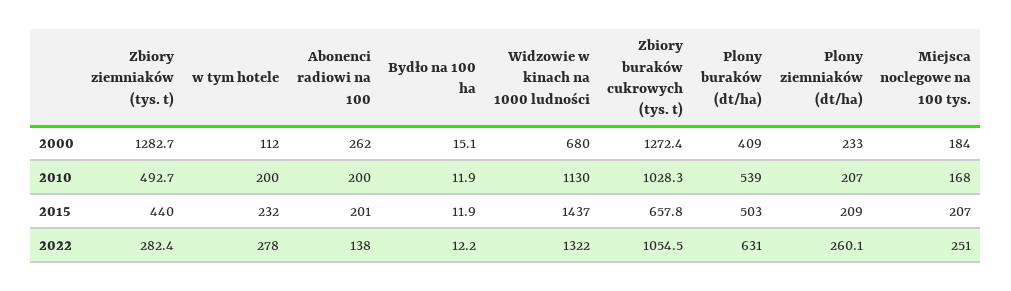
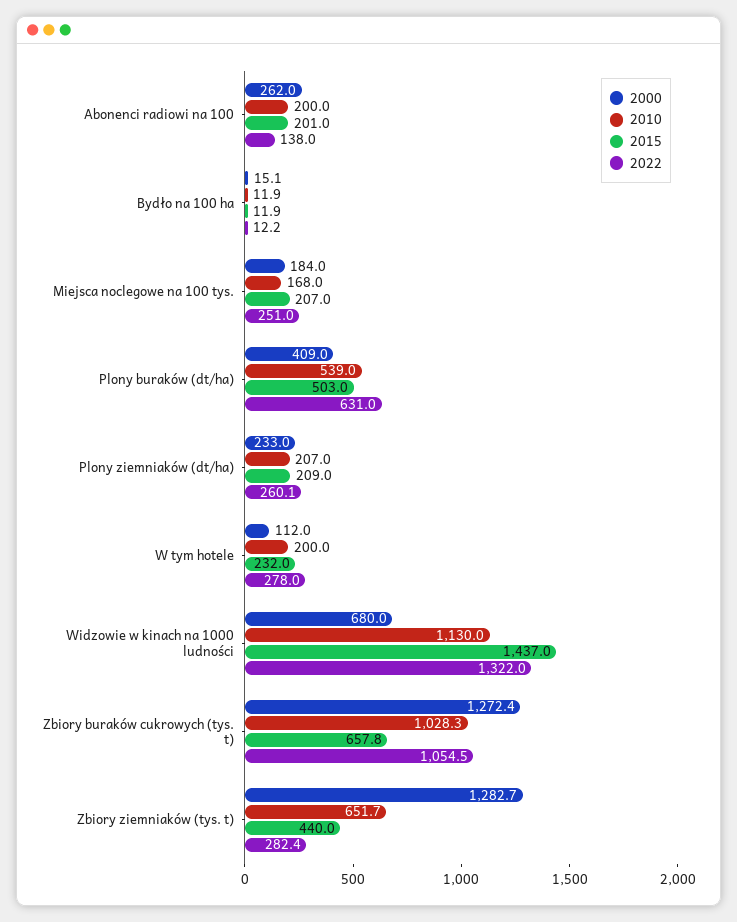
2010, Zbiory ziemniaków (tys. t): 492.7 -> 651.7

